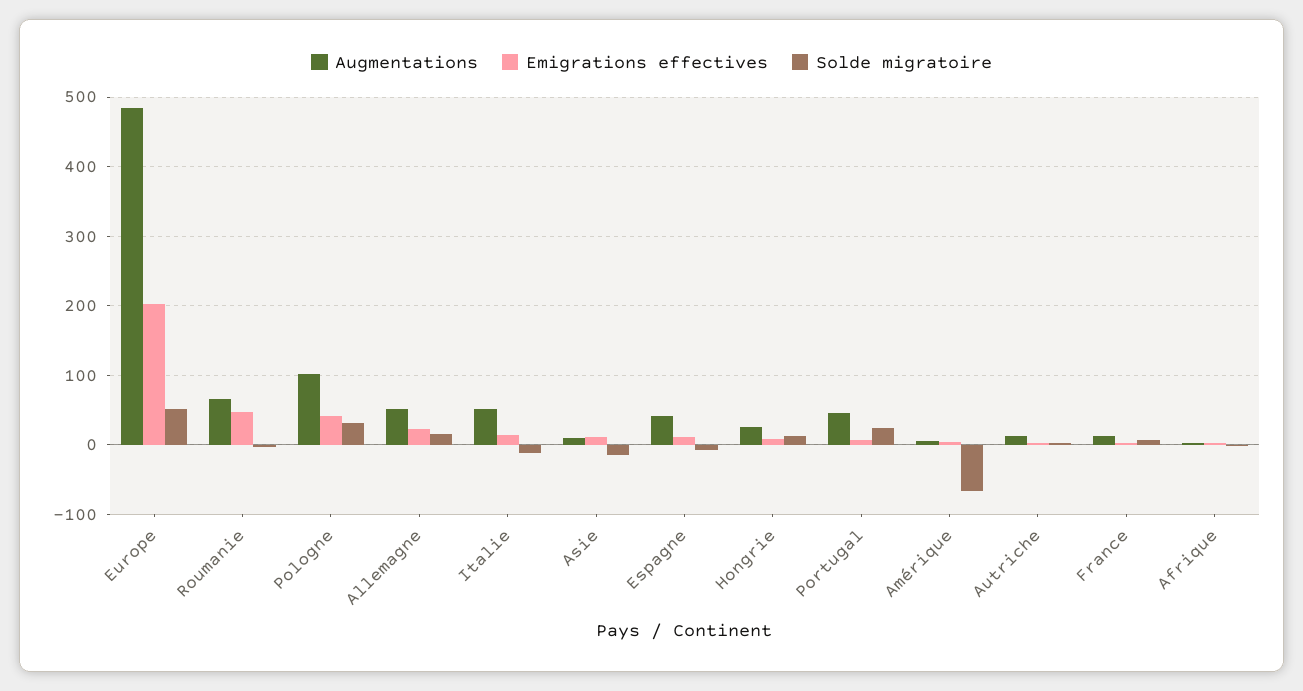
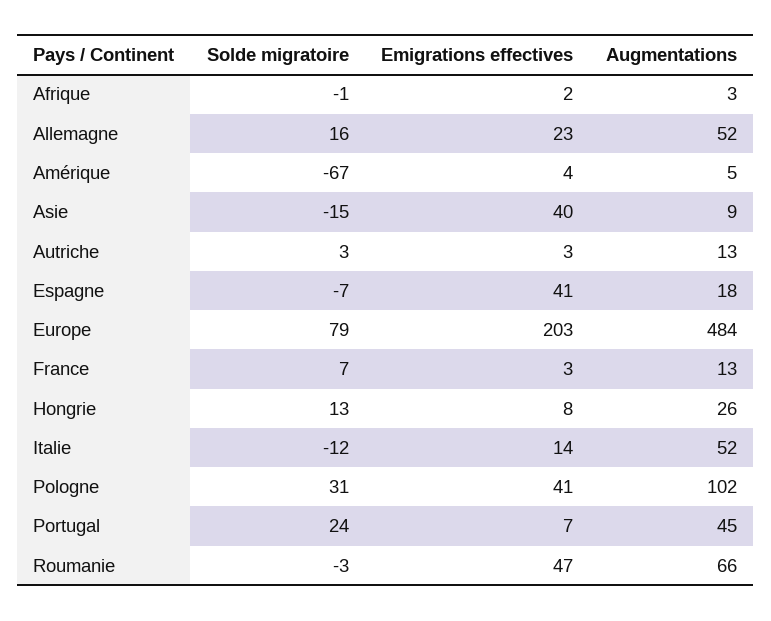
Solde migratoire, Europe: 50 -> 79
Emigrations effectives, Asie: 10 -> 40
Augmentations, Espagne: 40 -> 18
Emigrations effectives, Espagne: 10 -> 41

